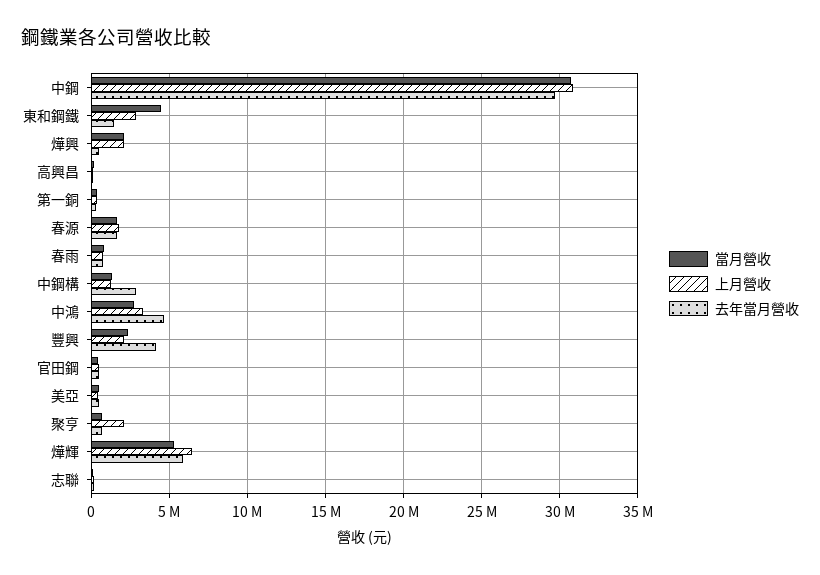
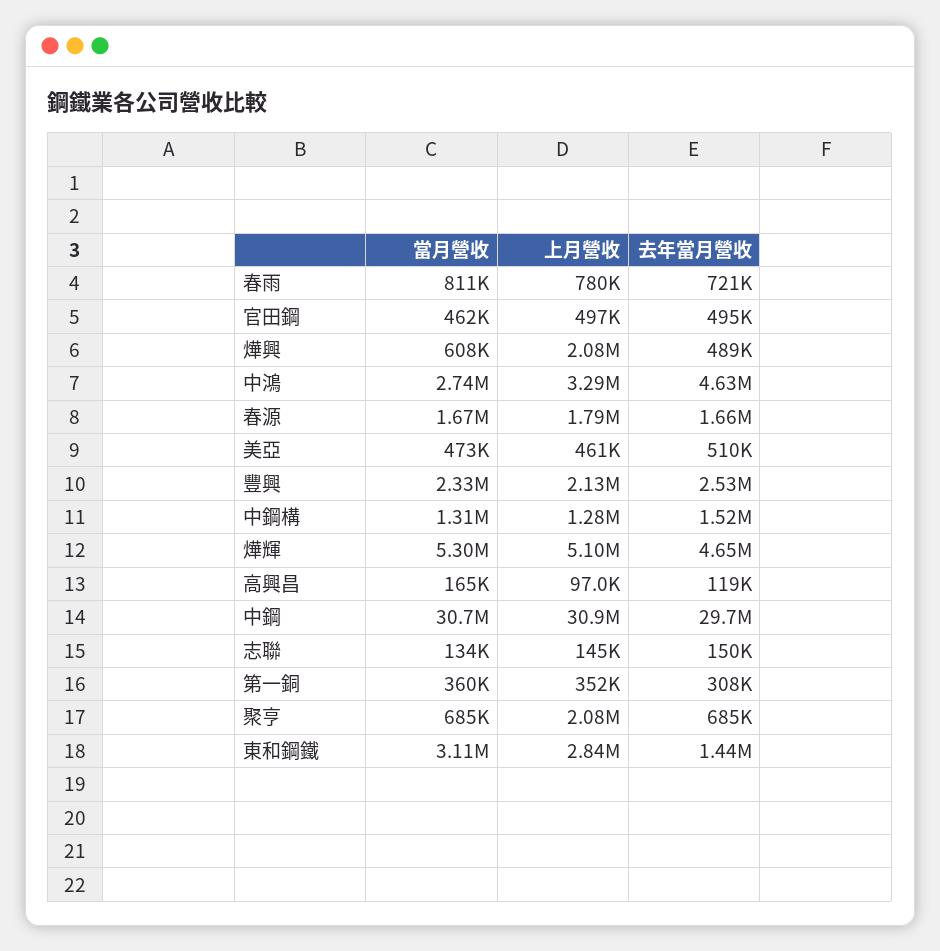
當月營收, 東和鋼鐵: 4500000 -> 3110000
當月營收, 燁興: 2000000 -> 608000
去年當月營收, 中鋼構: 3000000 -> 1520000
去年當月營收, 豐興: 4000000 -> 2530000
上月營收, 燁輝: 6500000 -> 5100000
去年當月營收, 燁輝: 6000000 -> 4650000

